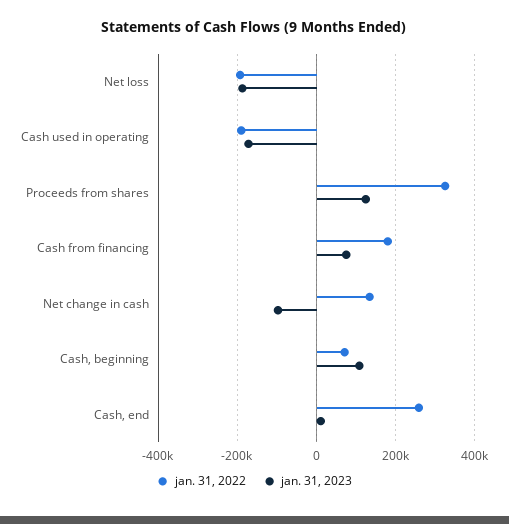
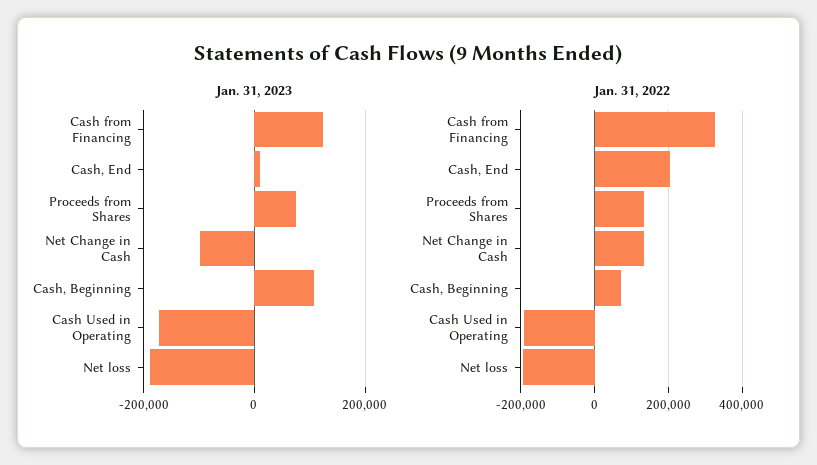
jan. 31, 2022, Proceeds from shares: 320000 -> 140000
jan. 31, 2023, Proceeds from shares: 120000 -> 80000
jan. 31, 2022, Cash from financing: 180000 -> 320000
jan. 31, 2023, Cash from financing: 80000 -> 120000
jan. 31, 2022, Cash, end: 260000 -> 200000

